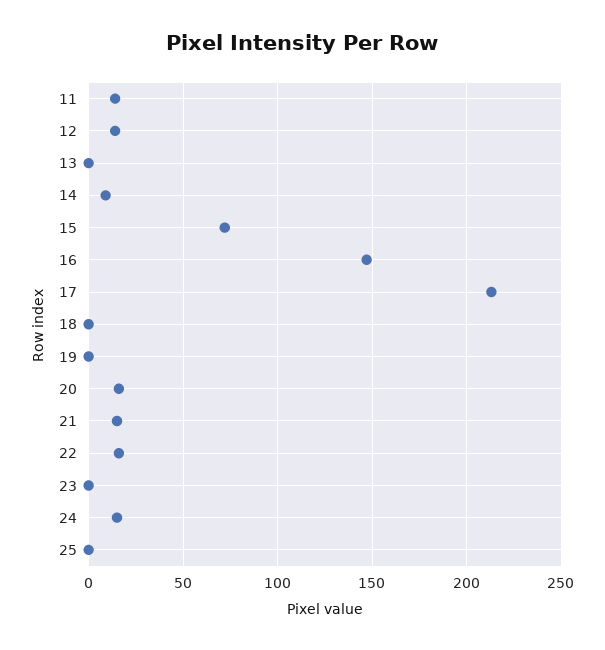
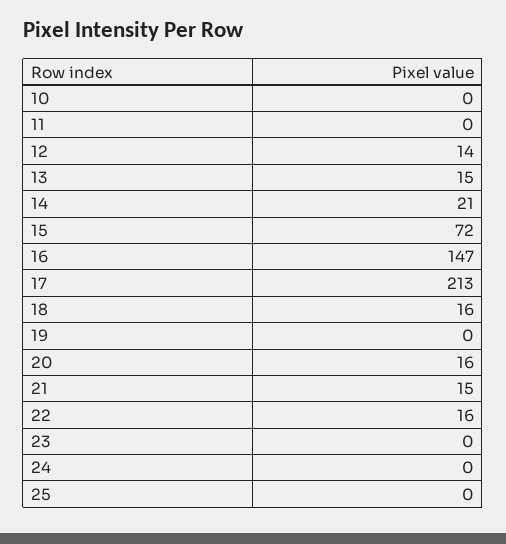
11: 15 -> 0
13: 0 -> 15
14: 10 -> 21
18: 0 -> 16
24: 15 -> 0
10: none -> 0

